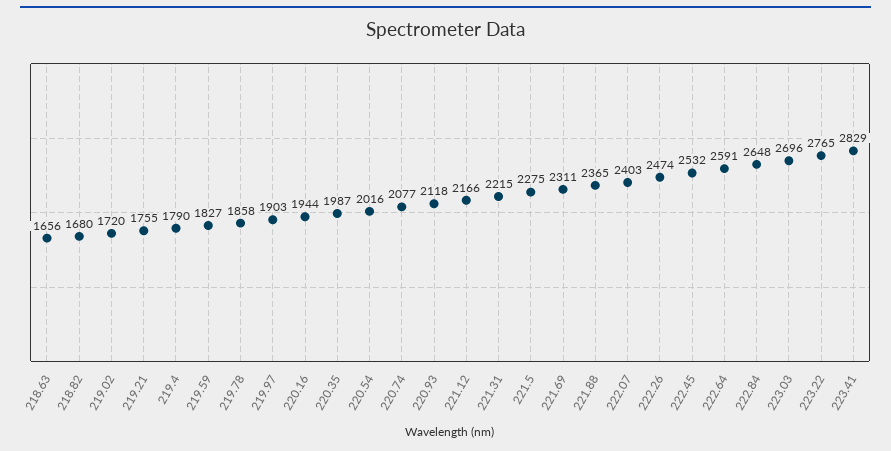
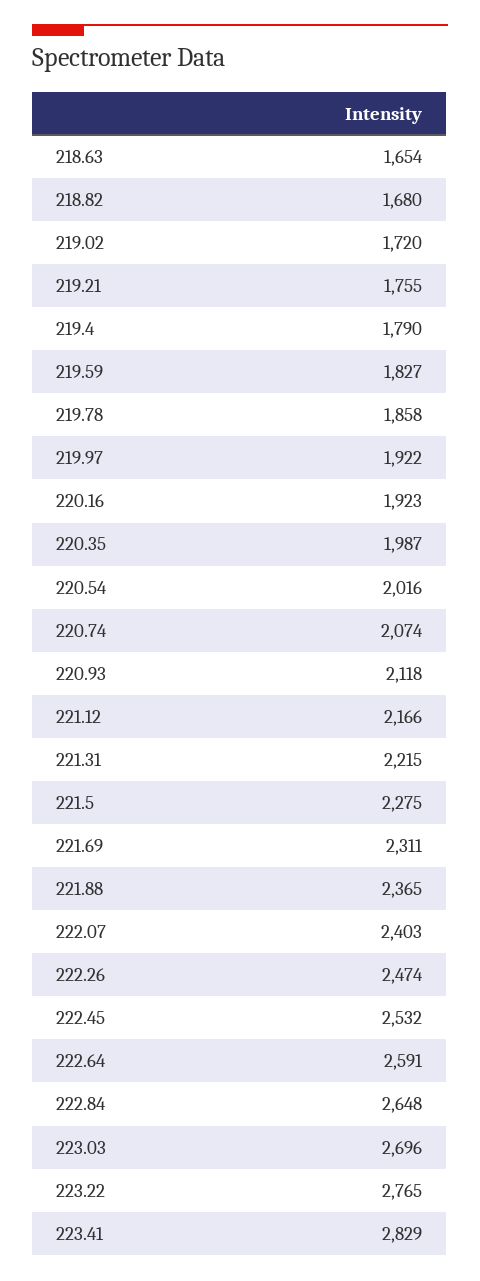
218.63: 1656 -> 1654
219.97: 1903 -> 1922
220.16: 1944 -> 1923
220.74: 2077 -> 2074

